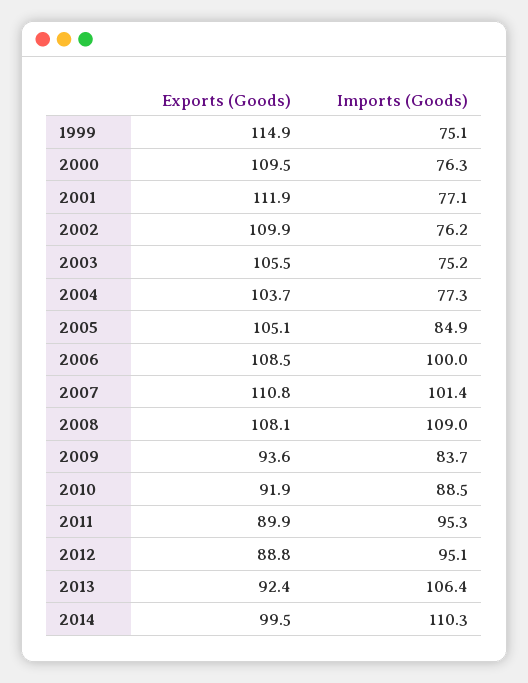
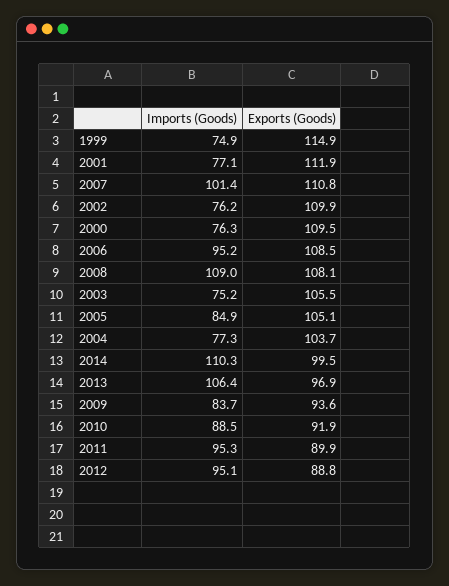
Imports (Goods), 1999: 75.1 -> 74.9
Imports (Goods), 2006: 100 -> 95.2
Exports (Goods), 2013: 92.4 -> 96.9

